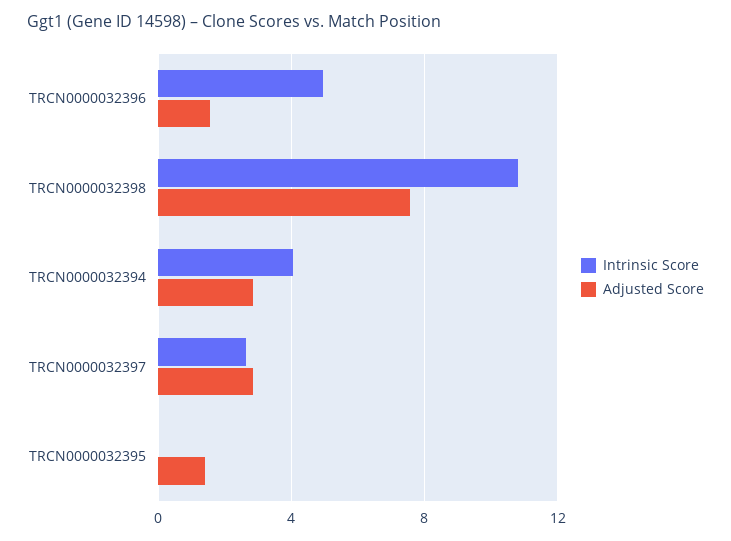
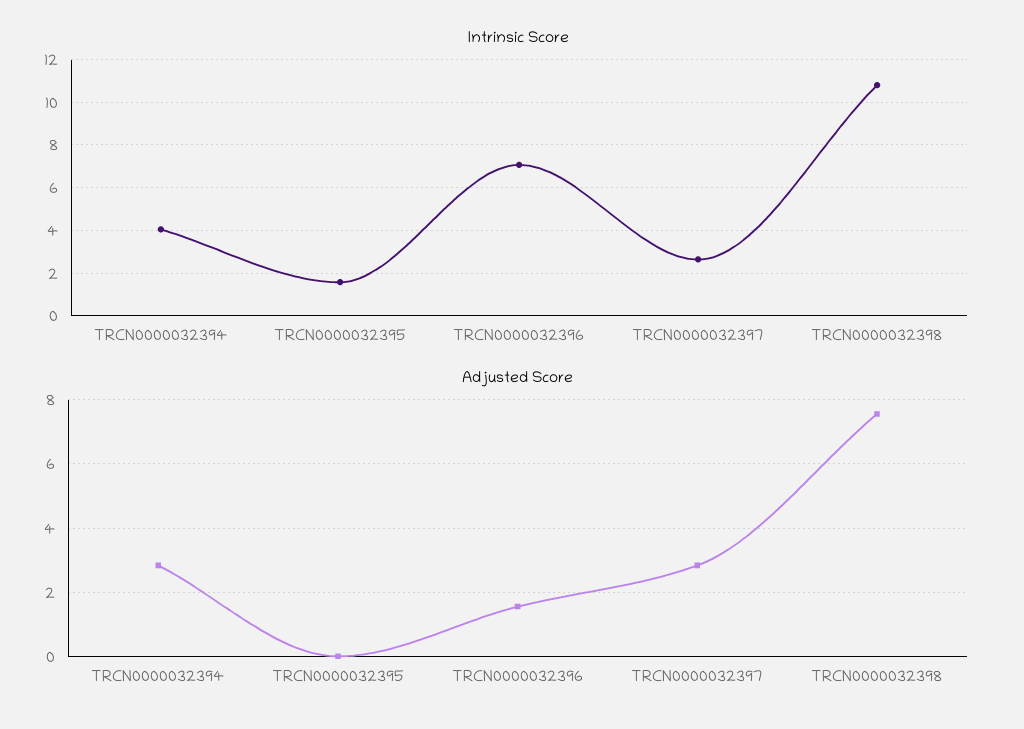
Intrinsic Score, TRCN0000032396: 5 -> 7
Intrinsic Score, TRCN0000032395: 0 -> 1.5
Adjusted Score, TRCN0000032395: 1.5 -> 0

